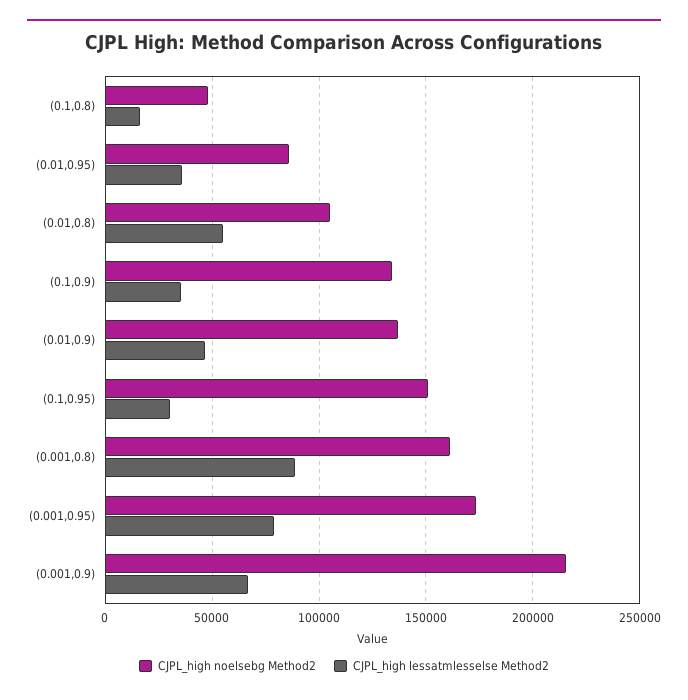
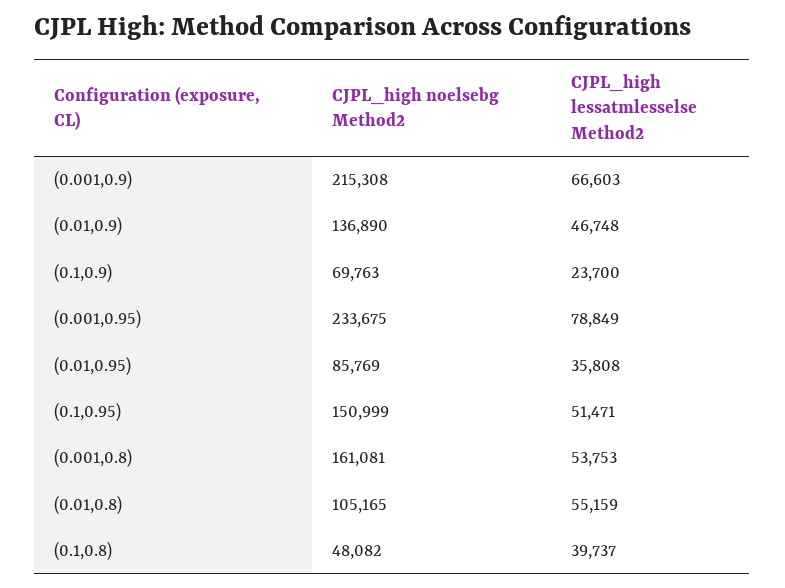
CJPL_high lessatmlesselse Method2, (0.1,0.8): 15000 -> 39737
CJPL_high noelsebg Method2, (0.1,0.9): 135000 -> 69763
CJPL_high lessatmlesselse Method2, (0.1,0.9): 35000 -> 23700
CJPL_high lessatmlesselse Method2, (0.1,0.95): 30000 -> 51471
CJPL_high lessatmlesselse Method2, (0.001,0.8): 90000 -> 53753
CJPL_high noelsebg Method2, (0.001,0.95): 175000 -> 233675

